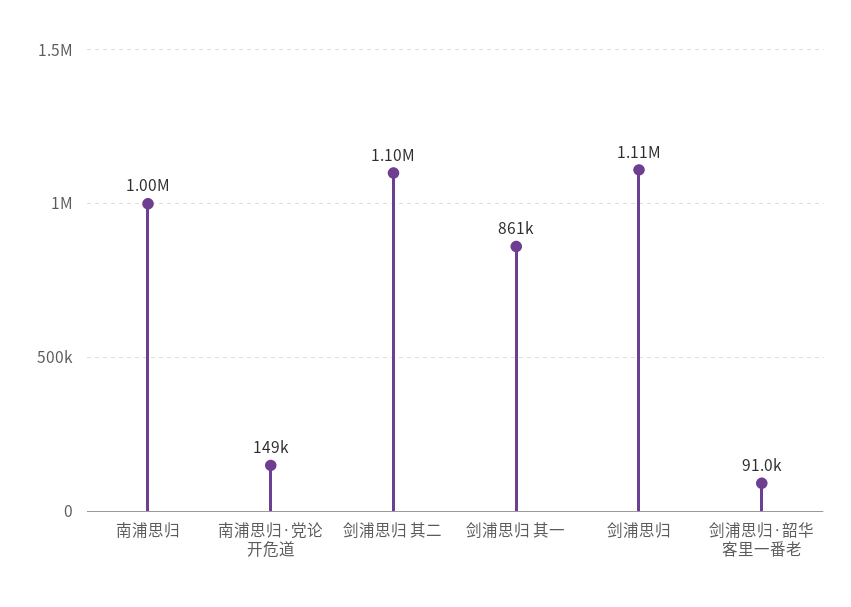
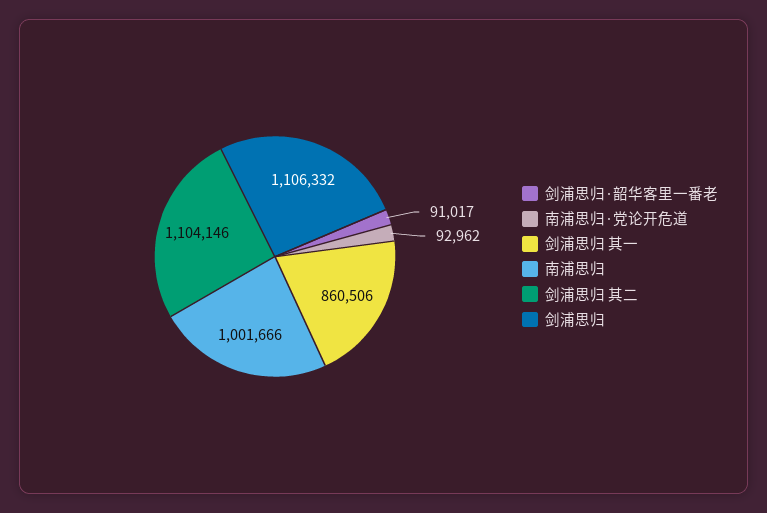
南浦思归·党论开危道: 149000 -> 92962

